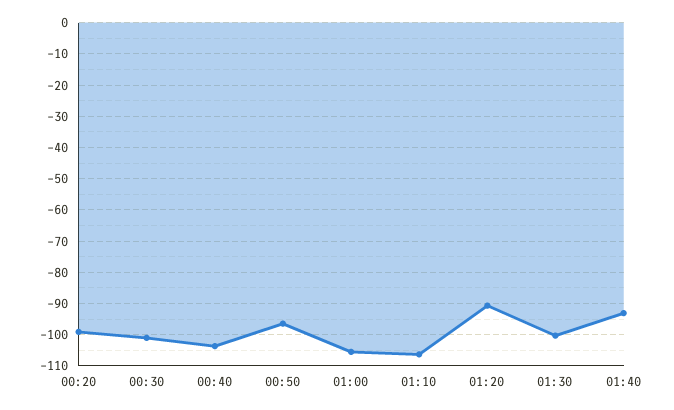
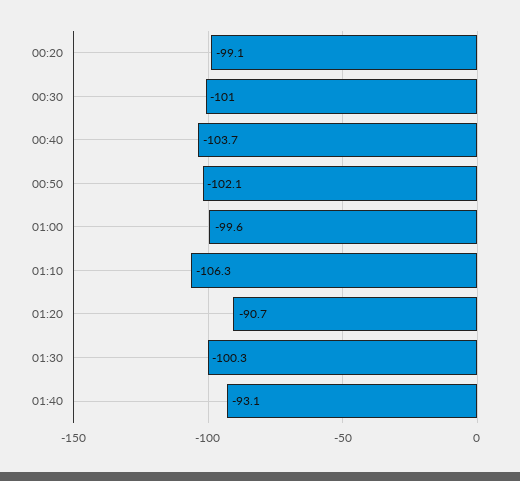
00:50: -96 -> -102.1
01:00: -106 -> -99.6

